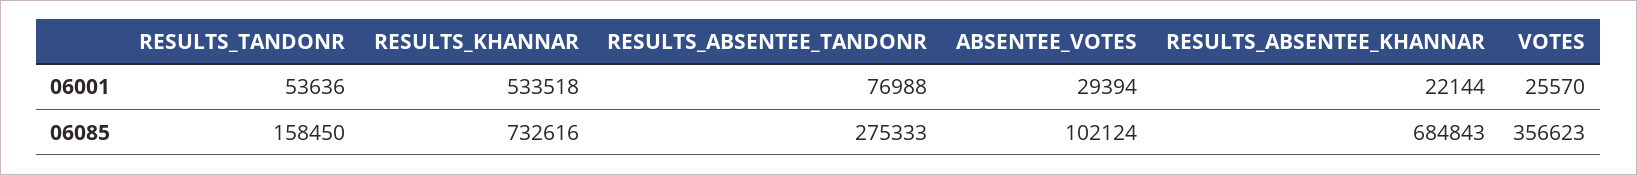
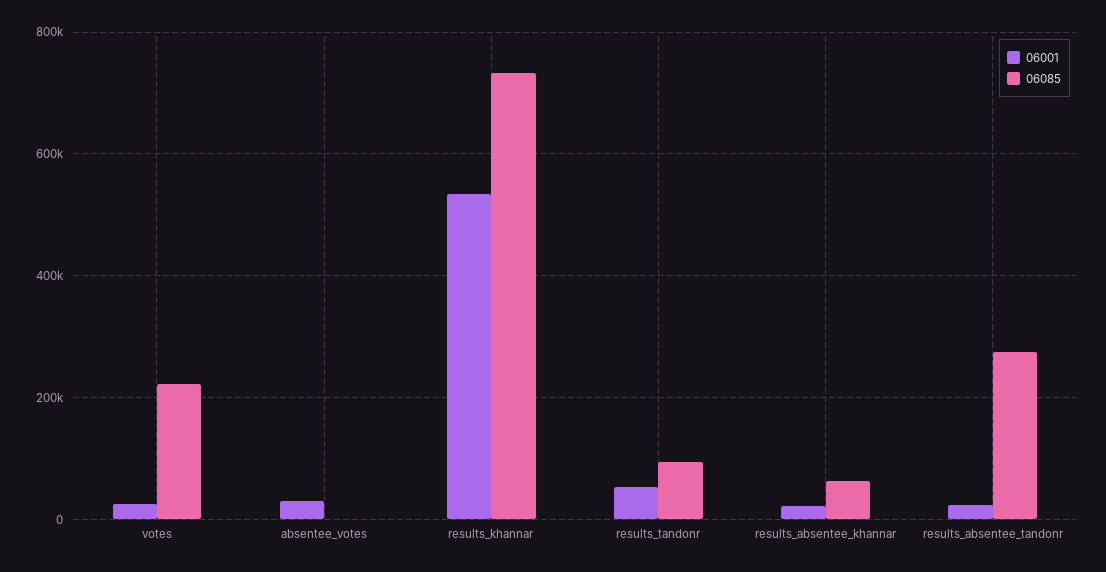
06001, RESULTS_ABSENTEE_TANDONR: 76988 -> 20000
06085, RESULTS_TANDONR: 158450 -> 100000
06085, ABSENTEE_VOTES: 102124 -> 0
06085, RESULTS_ABSENTEE_KHANNAR: 684843 -> 60000
06085, VOTES: 356623 -> 220000

